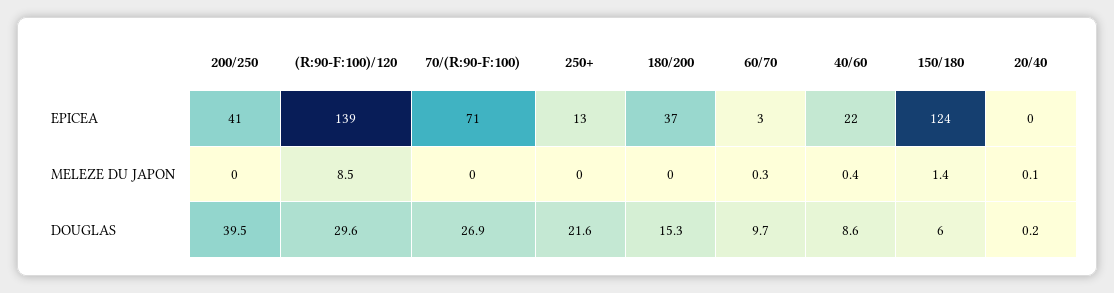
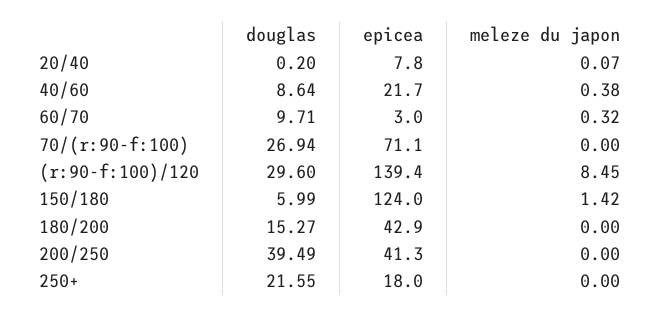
250+, EPICEA: 13 -> 18
180/200, EPICEA: 37 -> 42.9
20/40, EPICEA: 0 -> 7.8

